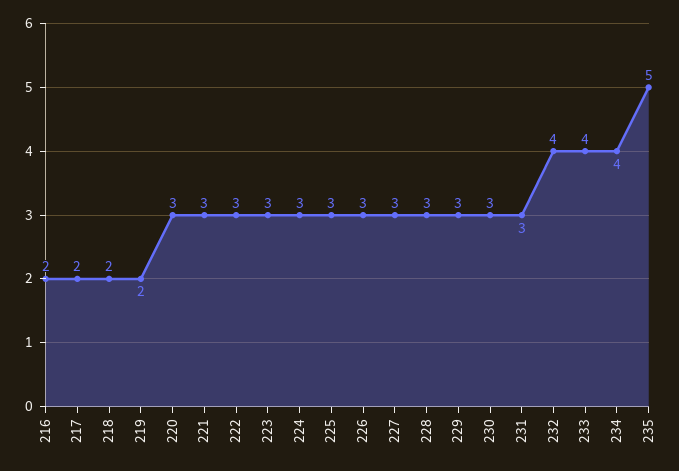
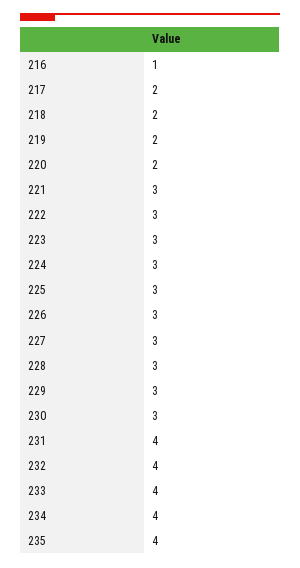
216: 2 -> 1
220: 3 -> 2
231: 3 -> 4
235: 5 -> 4

